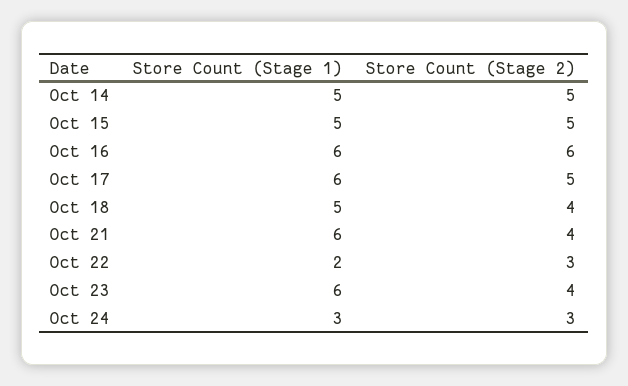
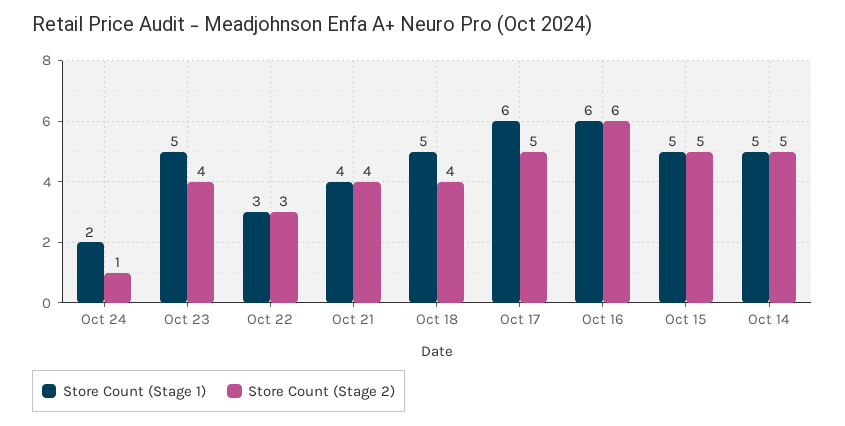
Store Count (Stage 1), Oct 21: 6 -> 4
Store Count (Stage 1), Oct 22: 2 -> 3
Store Count (Stage 1), Oct 23: 6 -> 5
Store Count (Stage 1), Oct 24: 3 -> 2
Store Count (Stage 2), Oct 24: 3 -> 1

